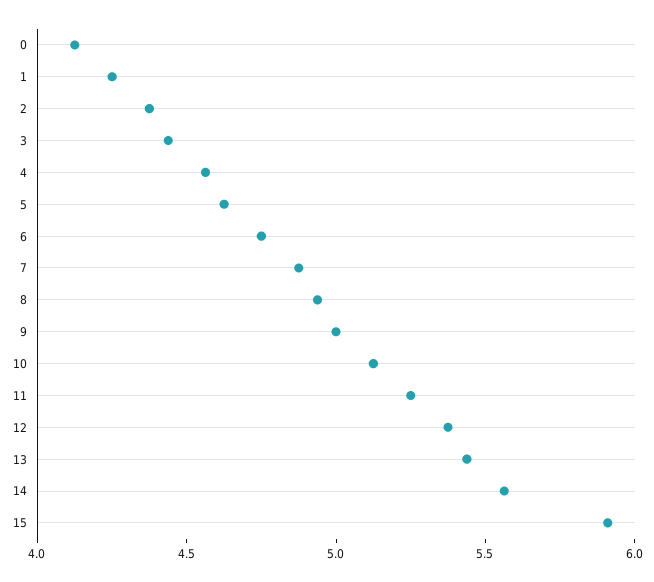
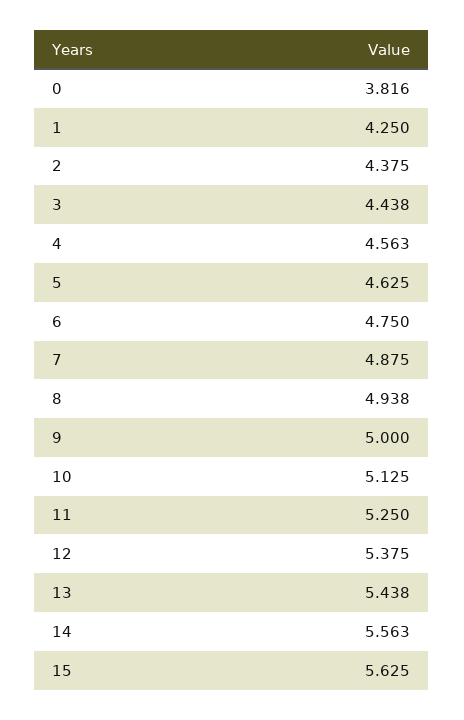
0: 4.1 -> 3.816
15: 5.9 -> 5.625

